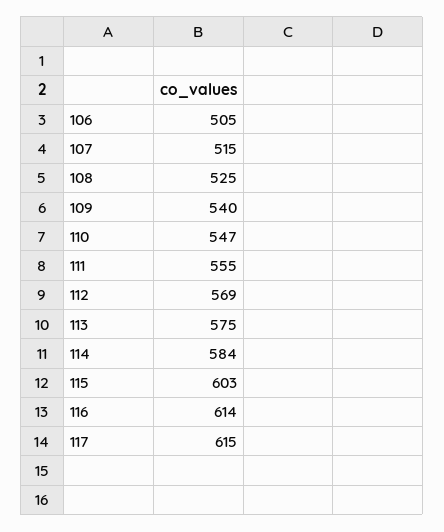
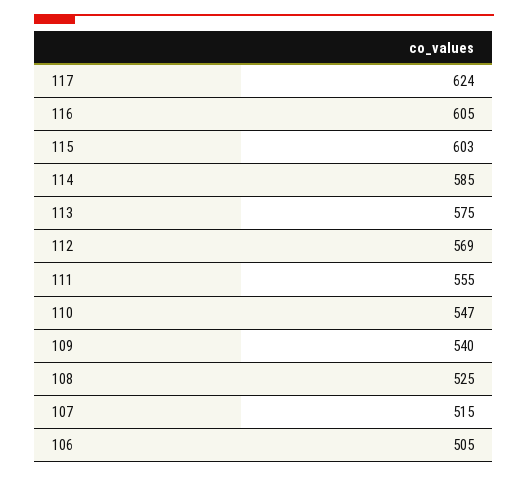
114: 584 -> 585
116: 614 -> 605
117: 615 -> 624

